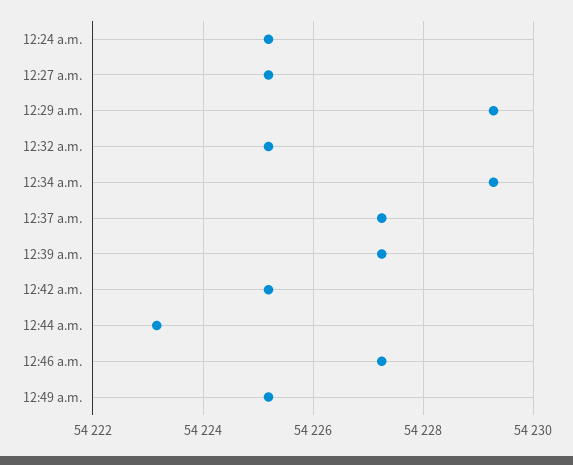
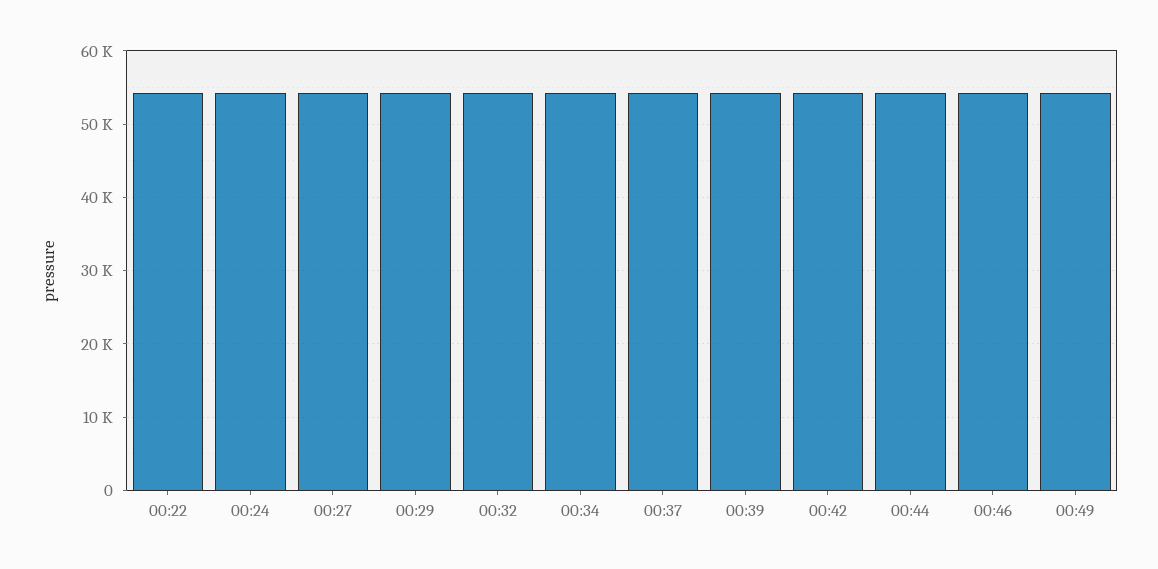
00:22: none -> 54000

